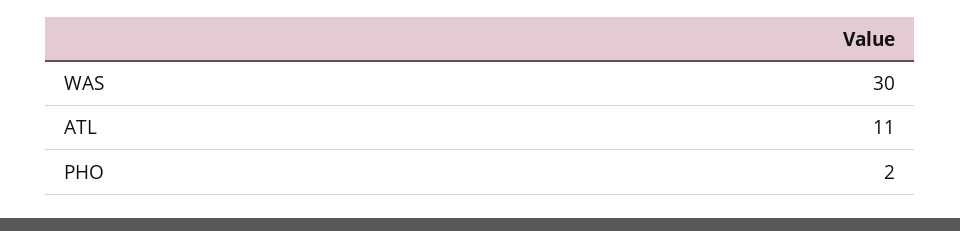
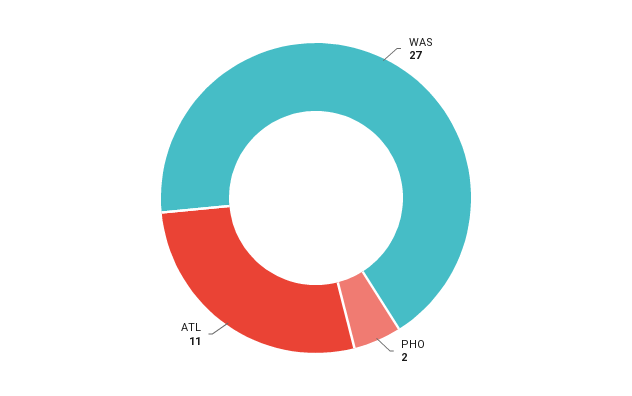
WAS: 30 -> 27

